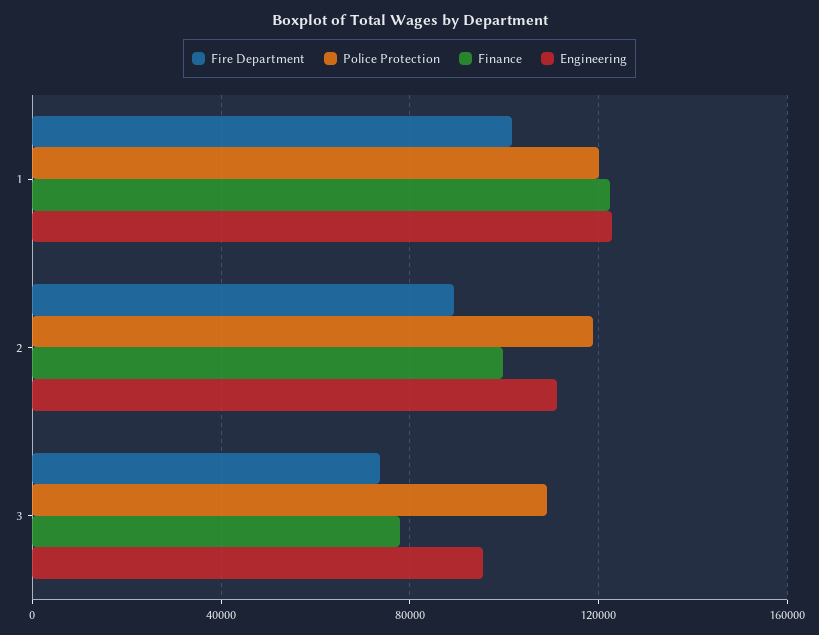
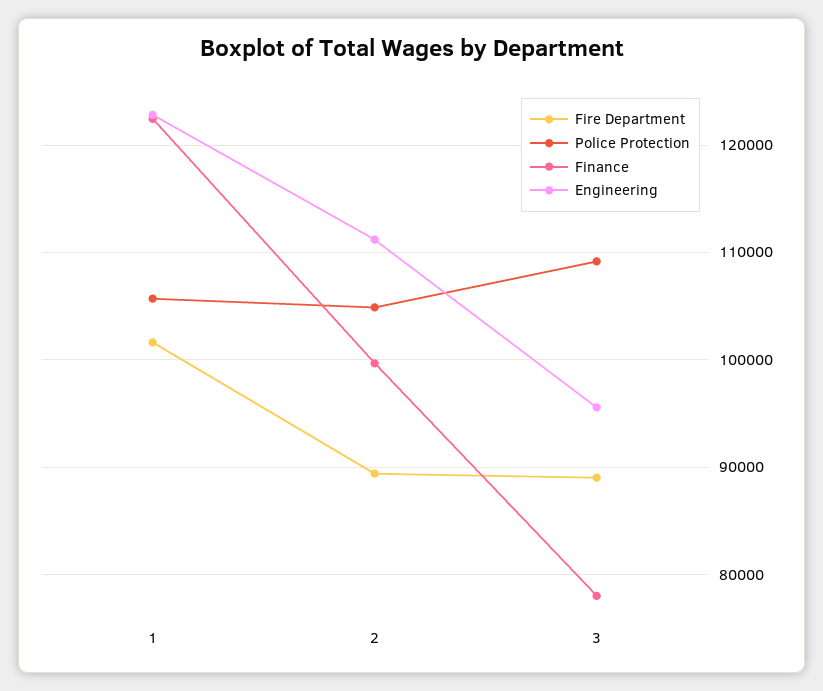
Police Protection, 1: 120000 -> 106000
Police Protection, 2: 120000 -> 105000
Fire Department, 3: 75000 -> 89000

